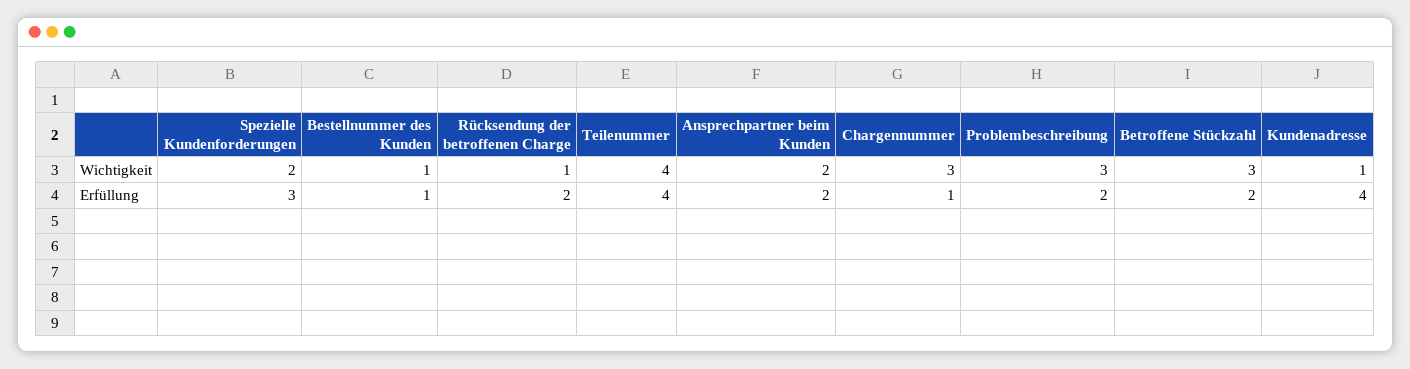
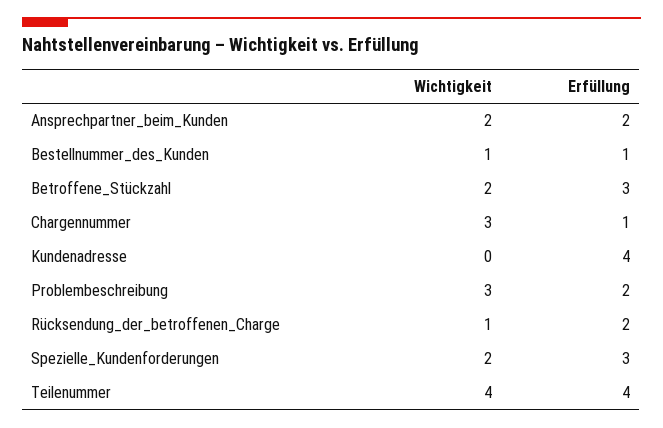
Betroffene Stückzahl, Wichtigkeit: 3 -> 2
Kundenadresse, Wichtigkeit: 1 -> 0
Betroffene Stückzahl, Erfüllung: 2 -> 3

